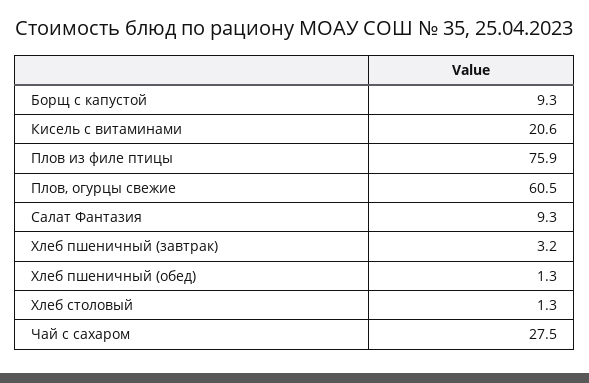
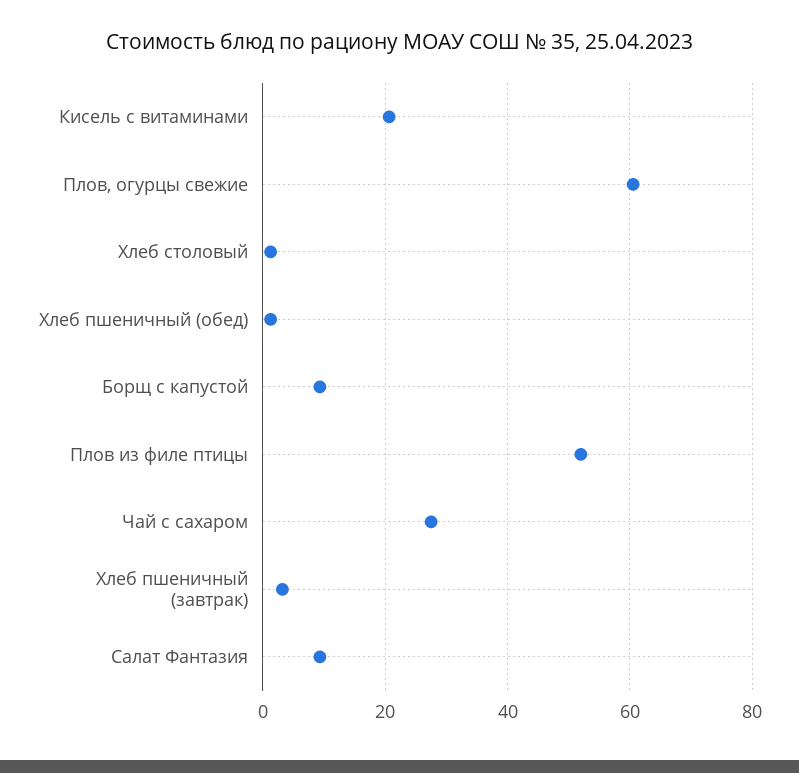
Плов из филе птицы: 75.9 -> 52

